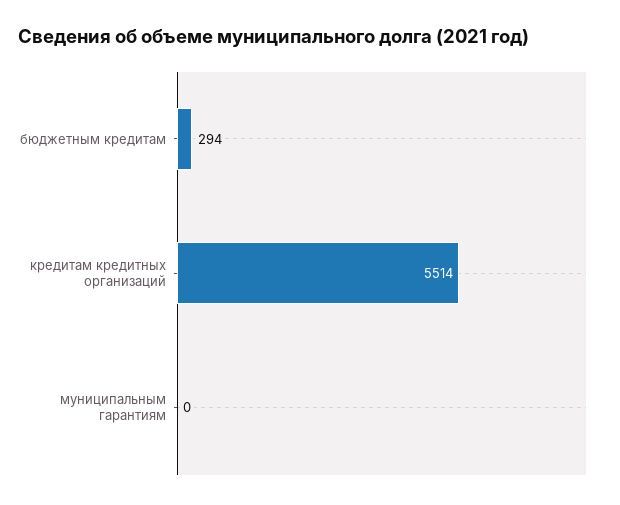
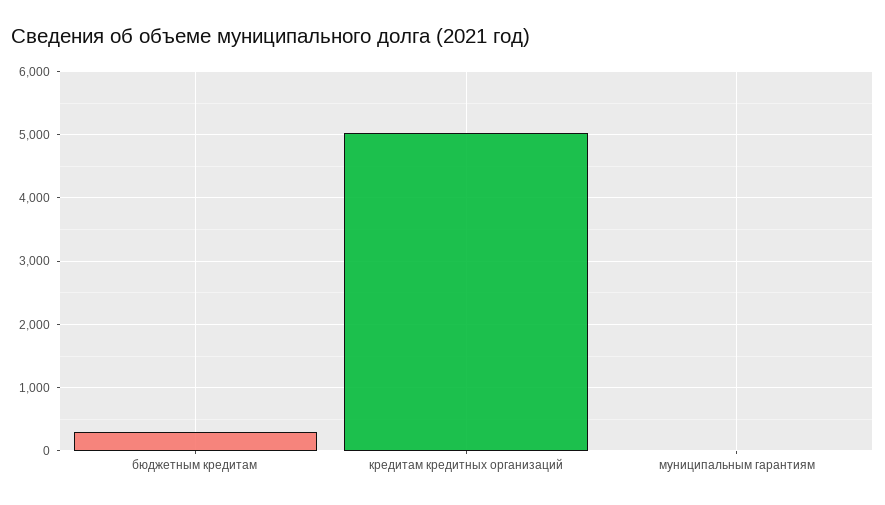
кредитам кредитных организаций: 5514 -> 5000

